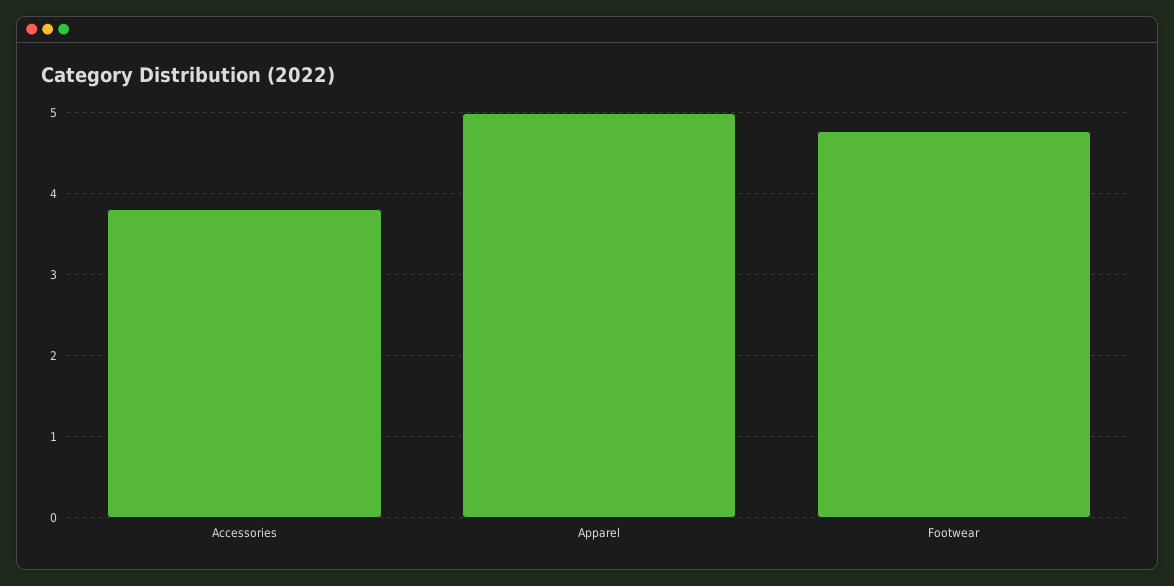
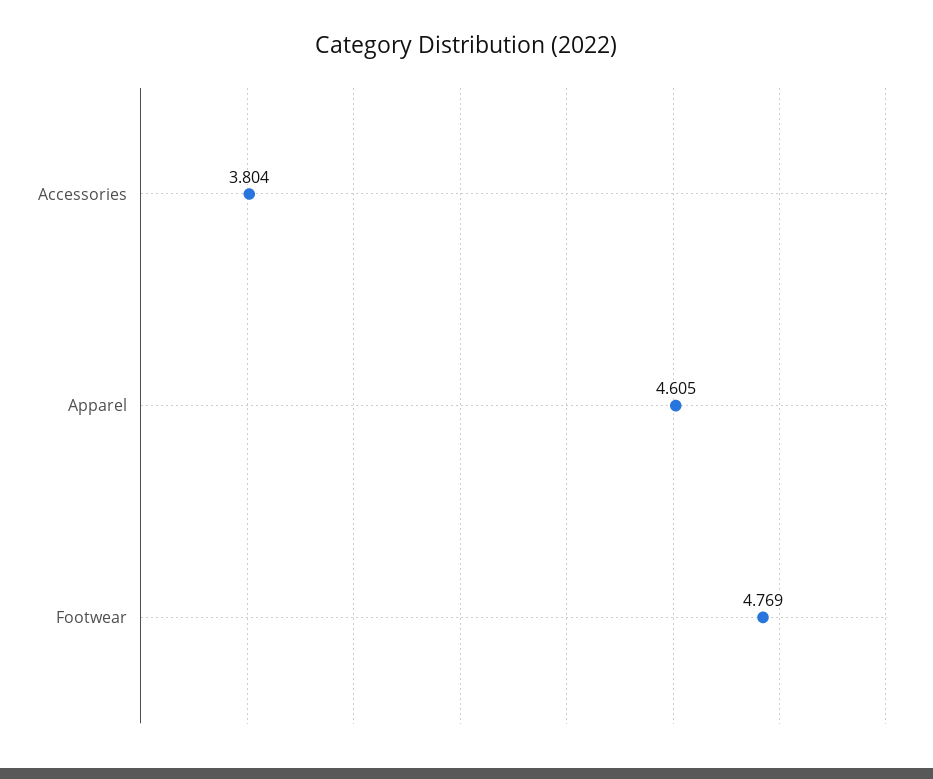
Apparel: 5 -> 4.605

